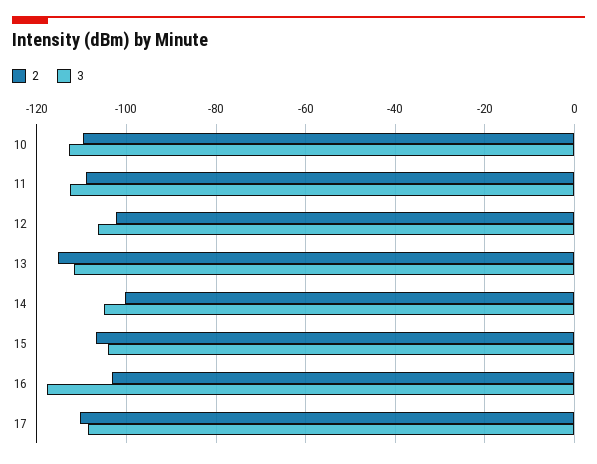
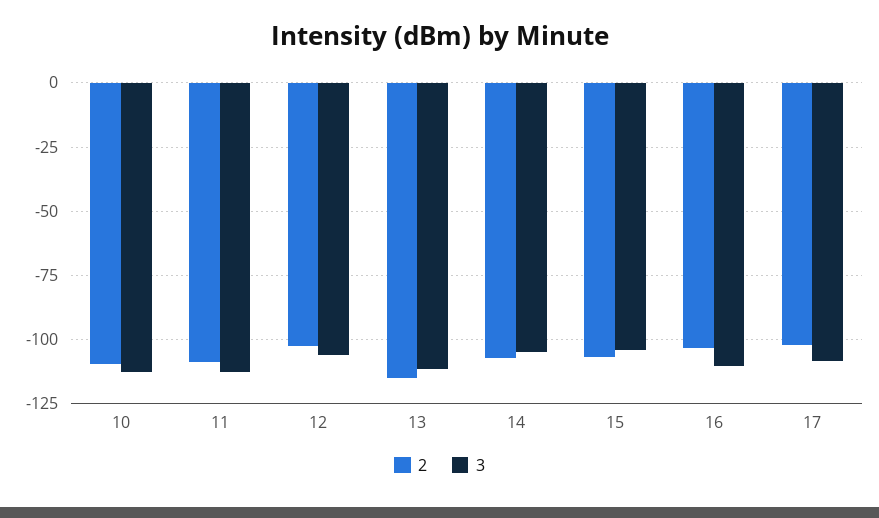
2, 14: -100 -> -107.5
3, 16: -118 -> -110
2, 17: -110 -> -102.5

